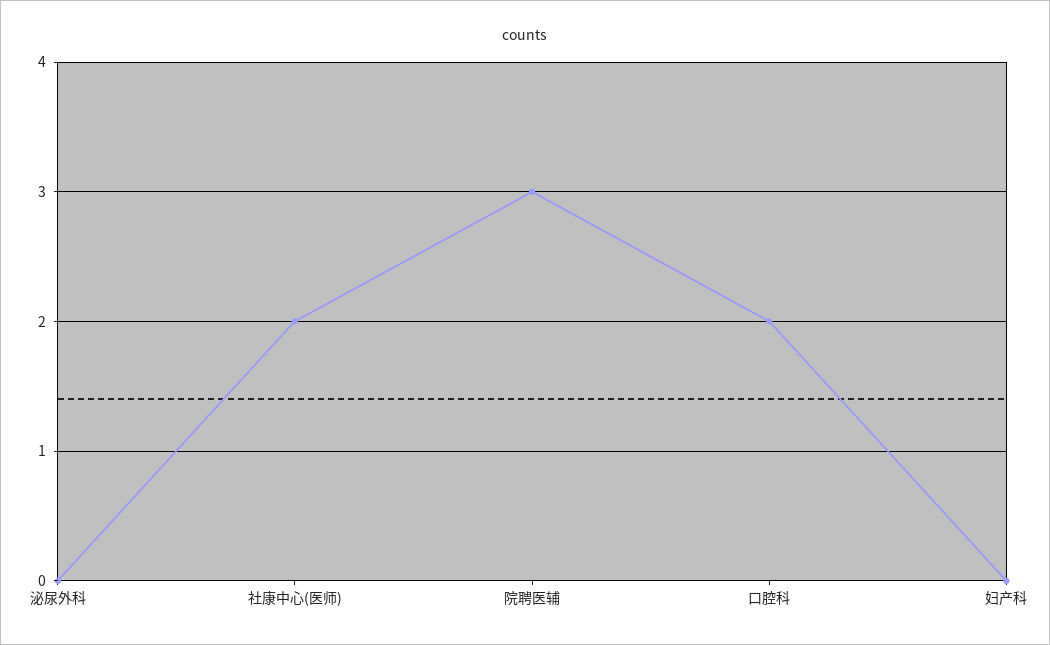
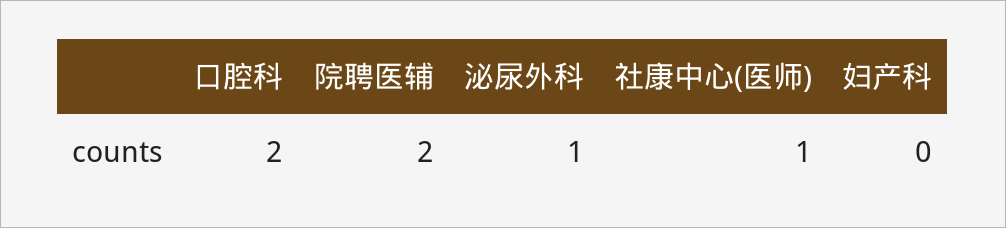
泌尿外科: 0 -> 1
社康中心(医师): 2 -> 1
院聘医辅: 3 -> 2

